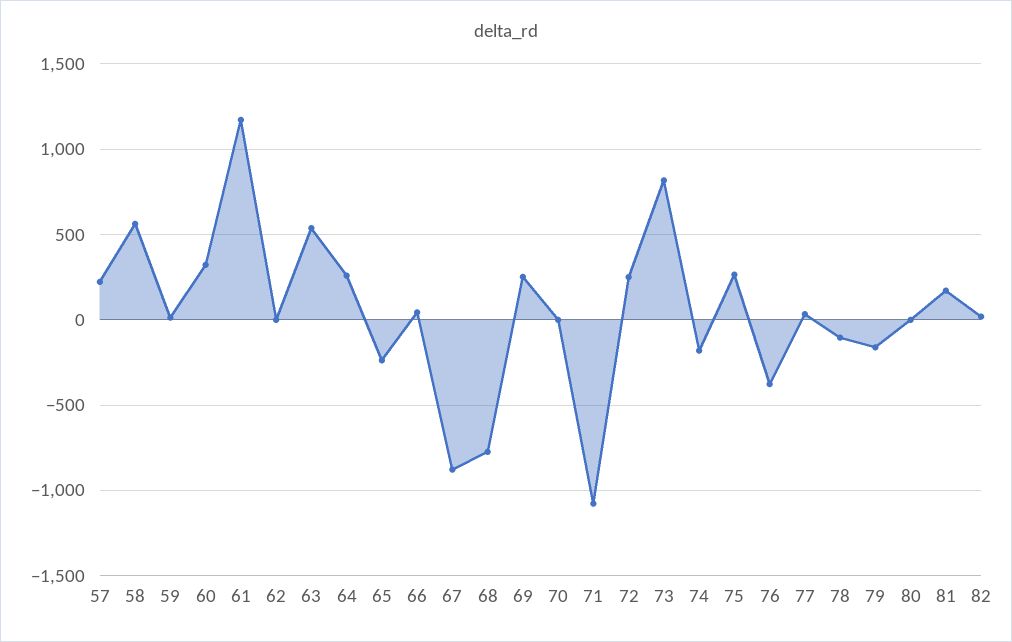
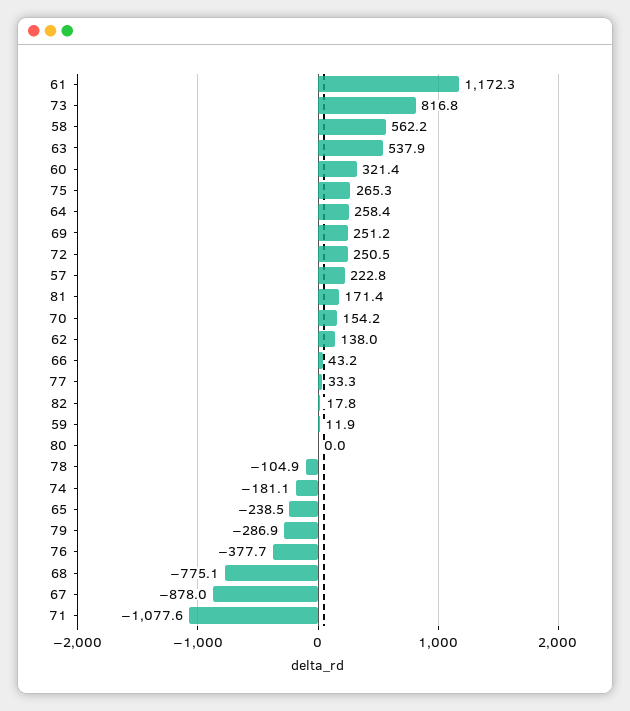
62: 0 -> 138
70: 0 -> 154.2
79: -150 -> -286.9

